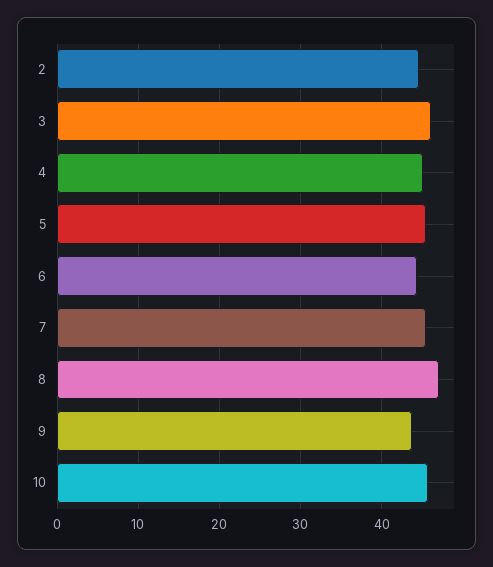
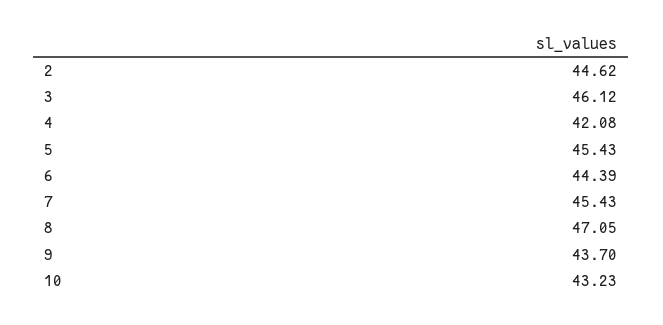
4: 45 -> 42.08
10: 46 -> 43.23

